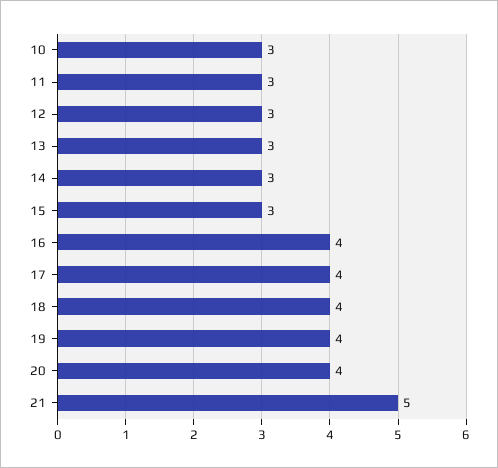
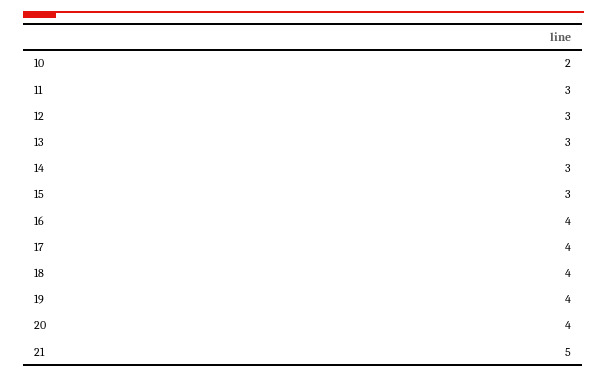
10: 3 -> 2

